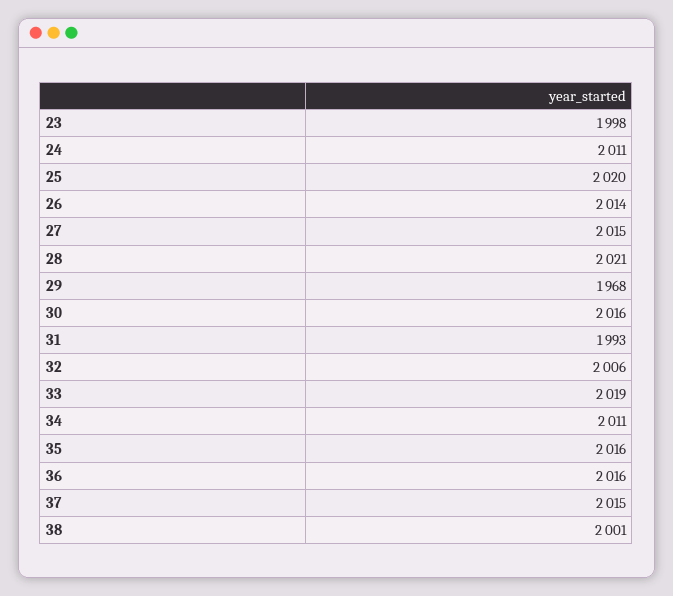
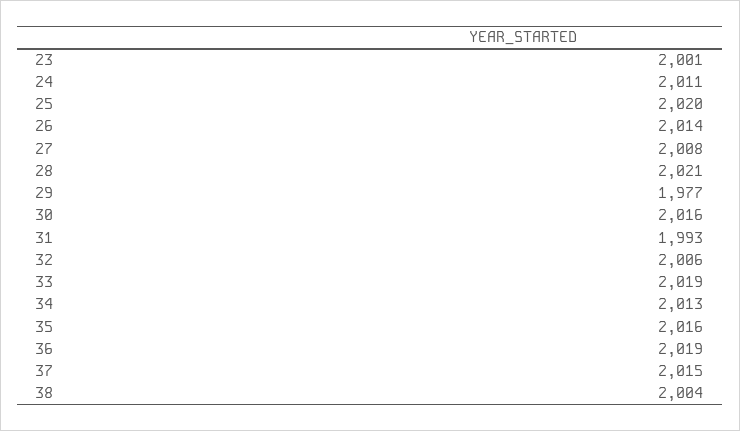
23: 1998 -> 2001
27: 2015 -> 2008
29: 1968 -> 1977
34: 2011 -> 2013
36: 2016 -> 2019
38: 2001 -> 2004

